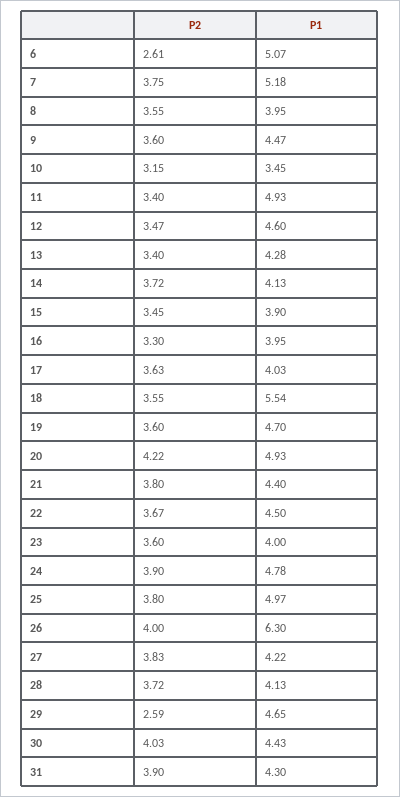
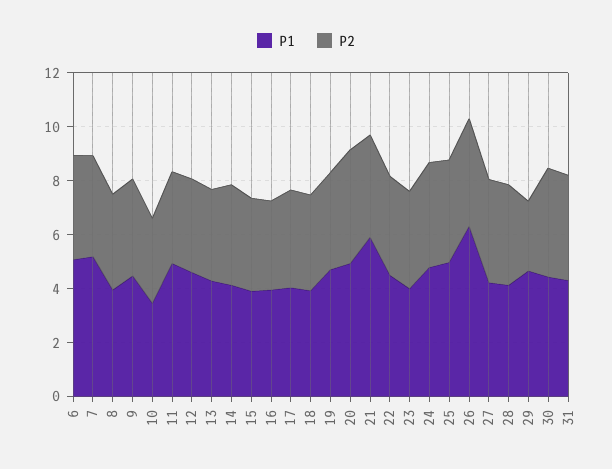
P2, 6: 2.61 -> 4
P1, 18: 5.54 -> 4
P1, 21: 4.4 -> 6

